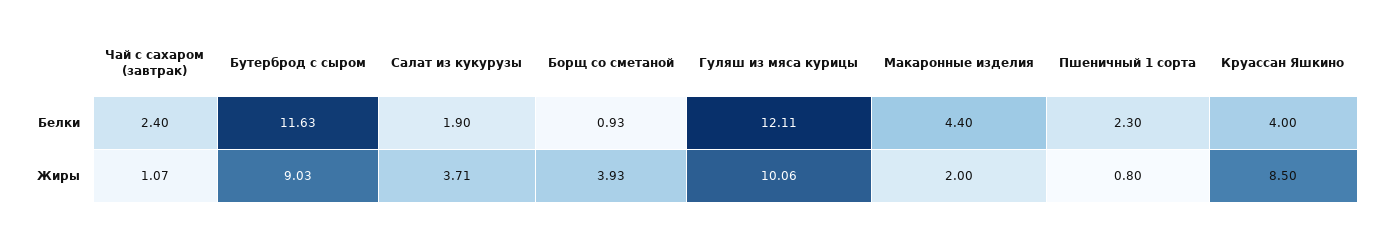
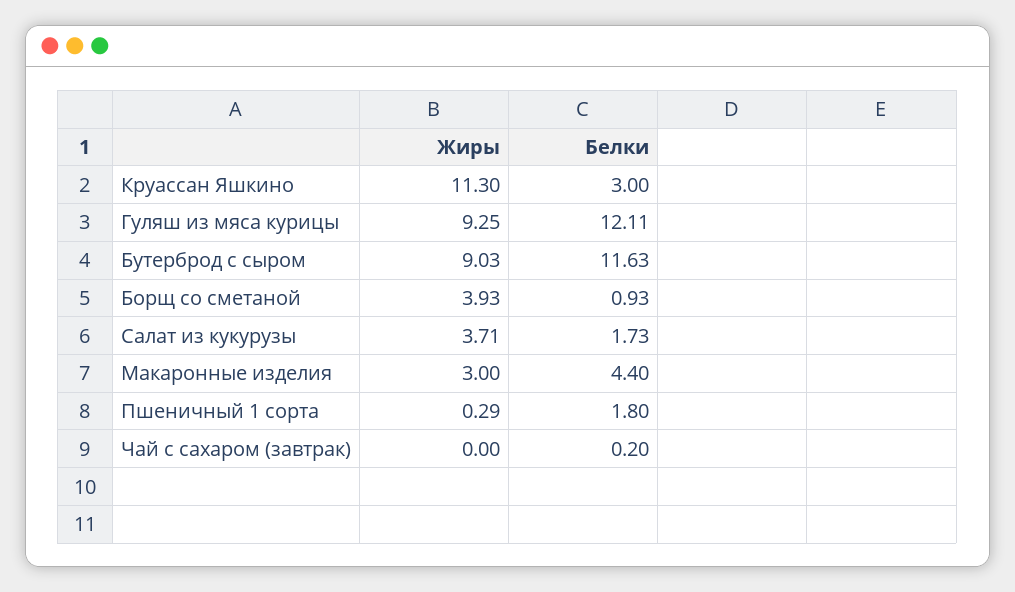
Чай с сахаром (завтрак), Белки: 2.4 -> 0.2
Салат из кукурузы, Белки: 1.9 -> 1.73
Пшеничный 1 сорта, Белки: 2.3 -> 1.8
Круассан Яшкино, Белки: 4 -> 3
Чай с сахаром (завтрак), Жиры: 1.07 -> 0
Гуляш из мяса курицы, Жиры: 10.06 -> 9.25
Макаронные изделия, Жиры: 2 -> 3
Пшеничный 1 сорта, Жиры: 0.8 -> 0.29
Круассан Яшкино, Жиры: 8.5 -> 11.3

